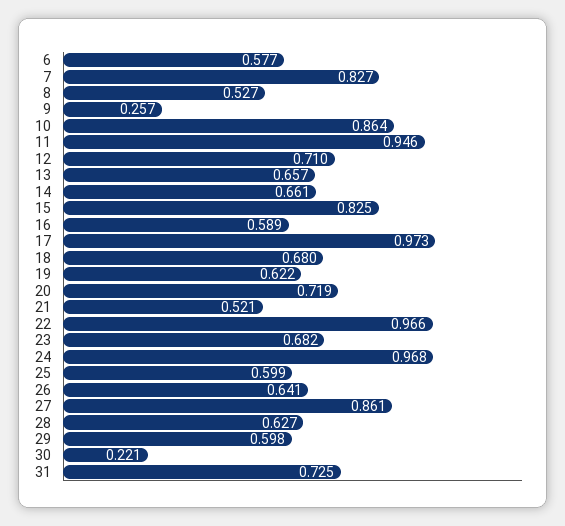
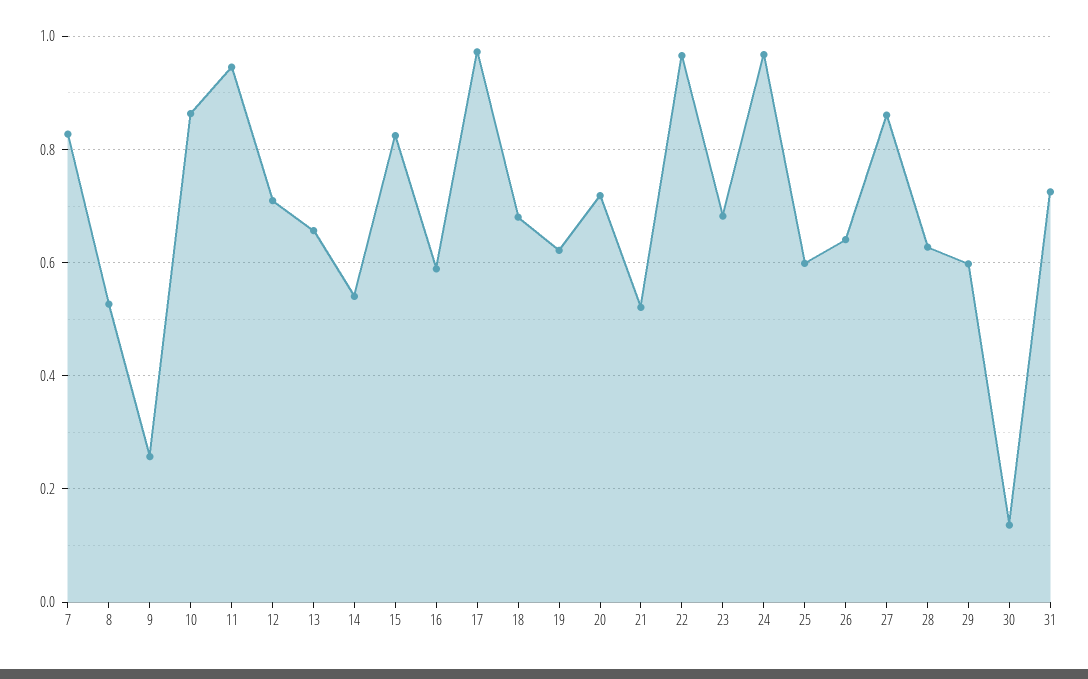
6: 0.577 -> none
14: 0.661 -> 0.54
30: 0.221 -> 0.14

